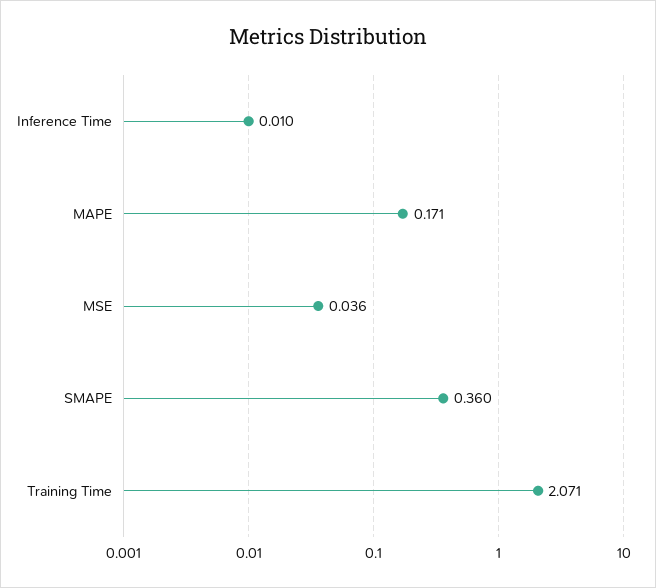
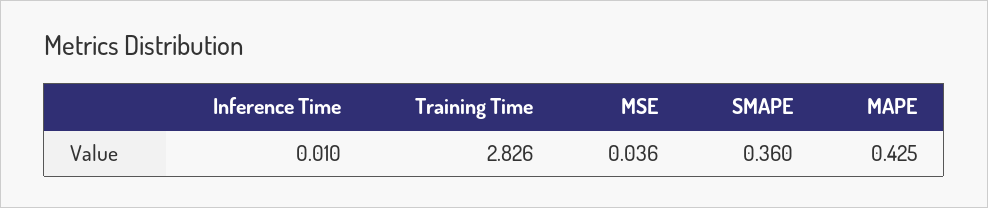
MAPE: 0.171 -> 0.425
Training Time: 2.071 -> 2.826

